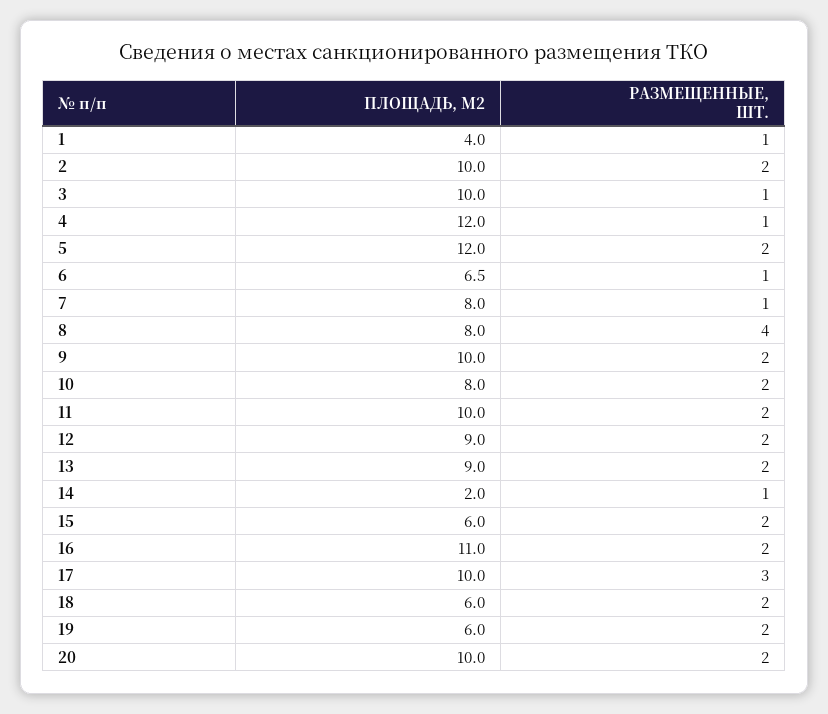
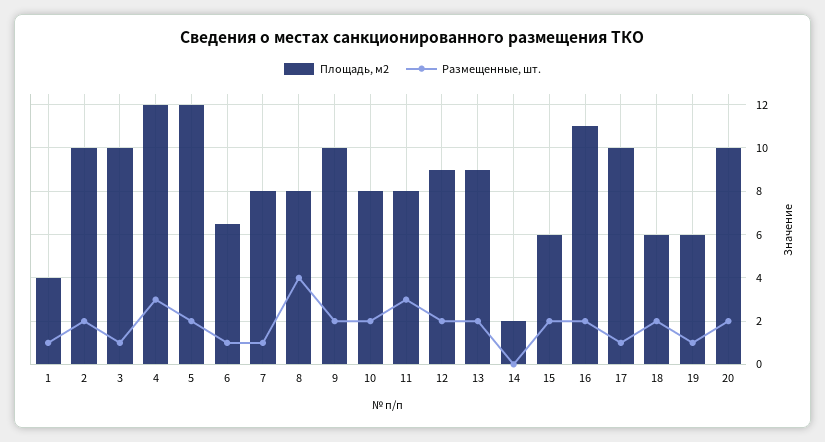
РАЗМЕЩЕННЫЕ, ШТ., 4: 1 -> 3
ПЛОЩАДЬ, М2, 11: 10 -> 8
РАЗМЕЩЕННЫЕ, ШТ., 11: 2 -> 3
РАЗМЕЩЕННЫЕ, ШТ., 14: 1 -> 0
РАЗМЕЩЕННЫЕ, ШТ., 17: 3 -> 1
РАЗМЕЩЕННЫЕ, ШТ., 19: 2 -> 1

